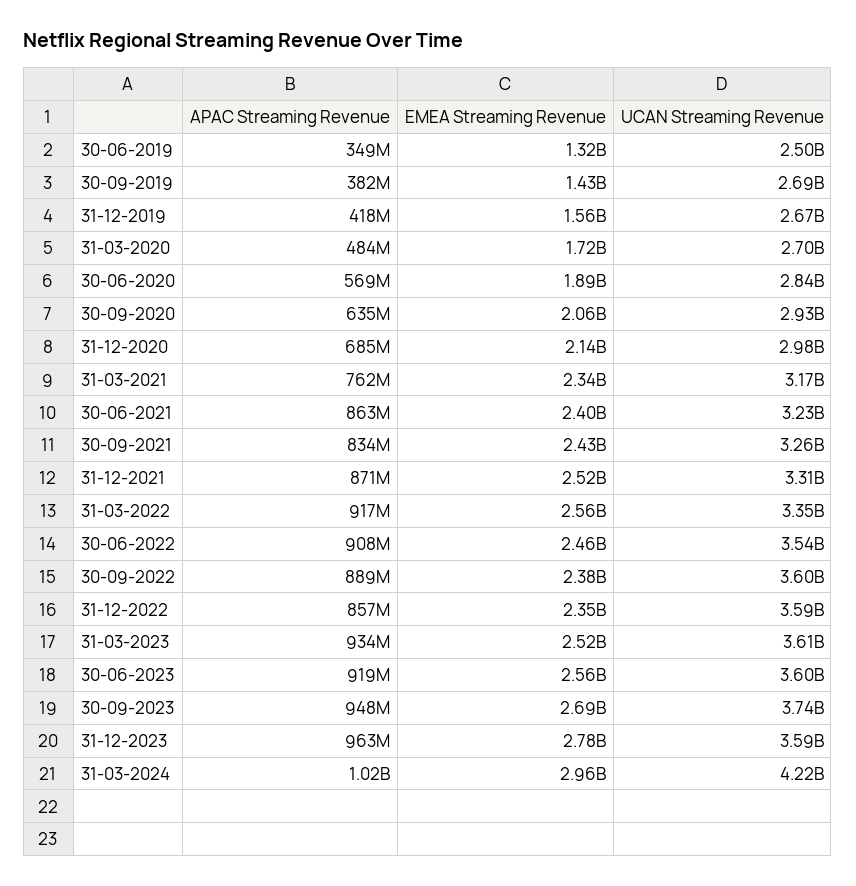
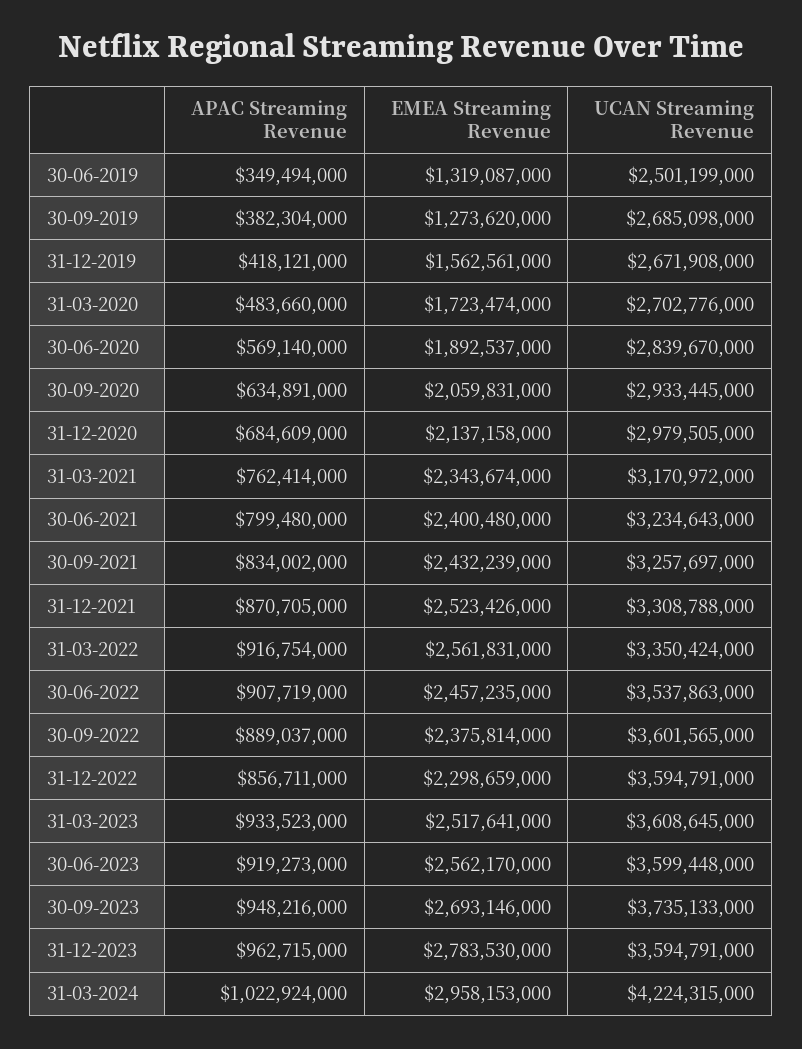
EMEA Streaming Revenue, 30-09-2019: 1430000000 -> 1273620000
APAC Streaming Revenue, 30-06-2021: 863000000 -> 799480000
EMEA Streaming Revenue, 31-12-2022: 2350000000 -> 2298659000

